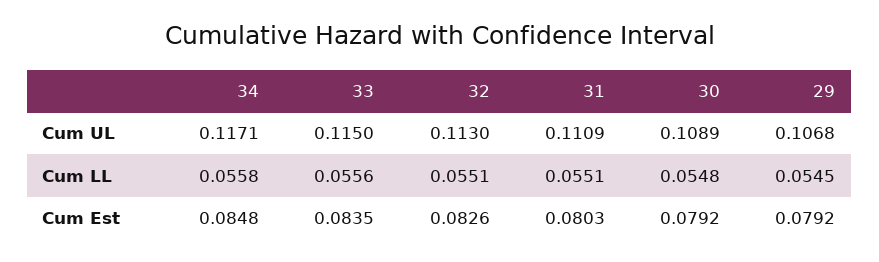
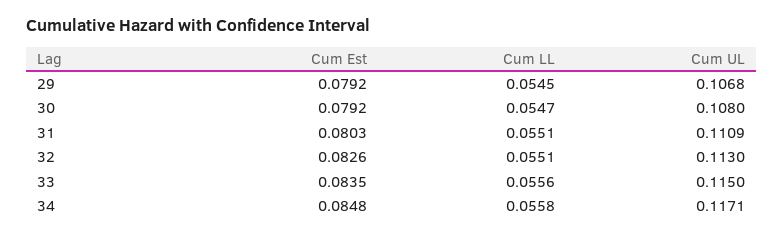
30, Cum UL: 0.1089 -> 0.108
30, Cum LL: 0.0548 -> 0.0547

